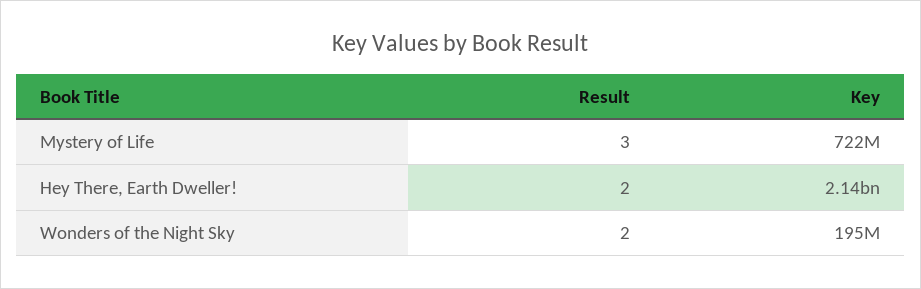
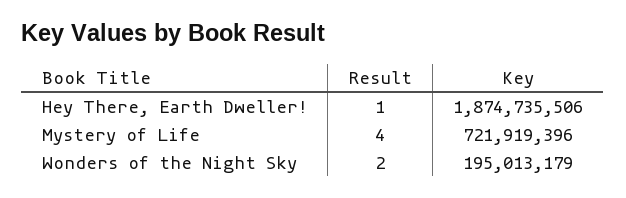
Result, Mystery of Life: 3 -> 4
Result, Hey There, Earth Dweller!: 2 -> 1
Key, Hey There, Earth Dweller!: 2140000000 -> 1874735506

